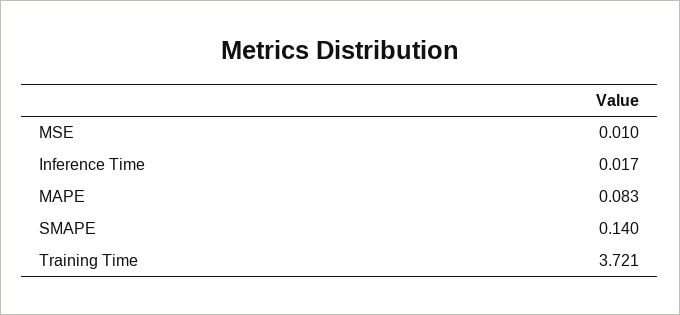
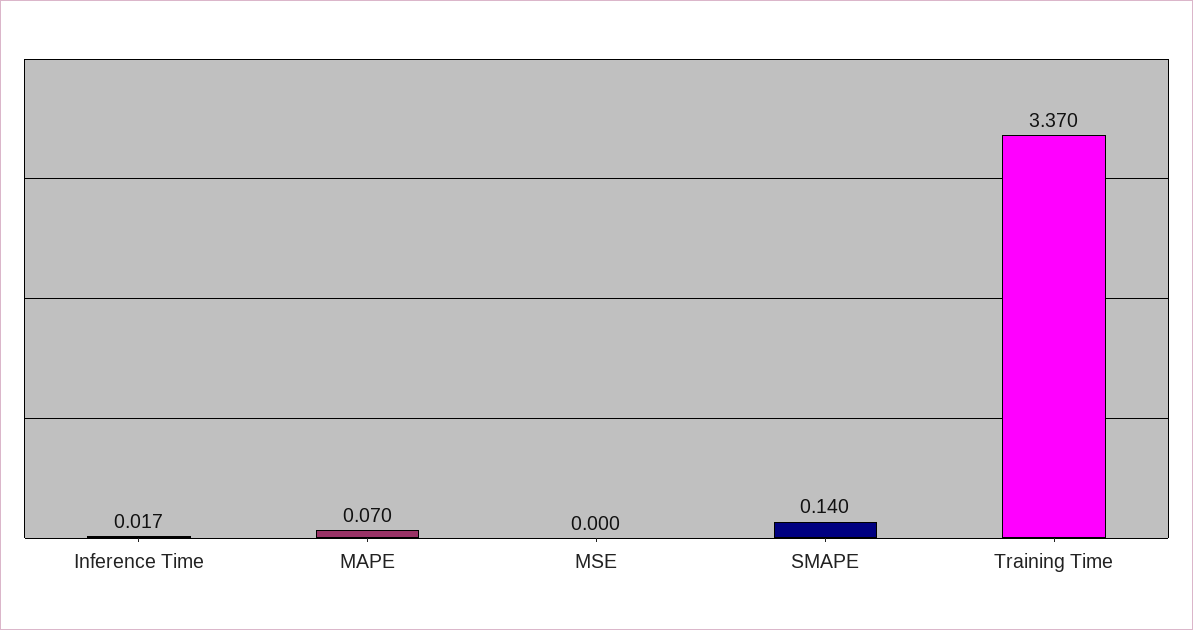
MSE: 0.01 -> 0
MAPE: 0.083 -> 0.07
Training Time: 3.721 -> 3.37

